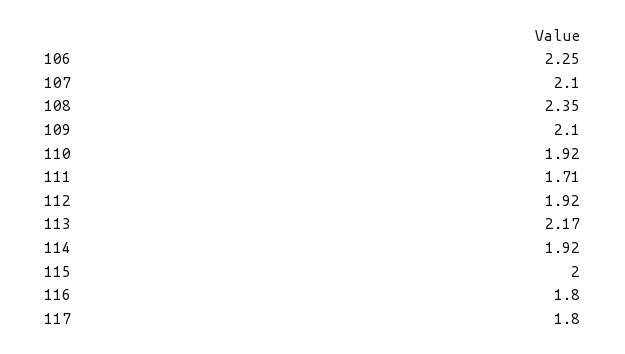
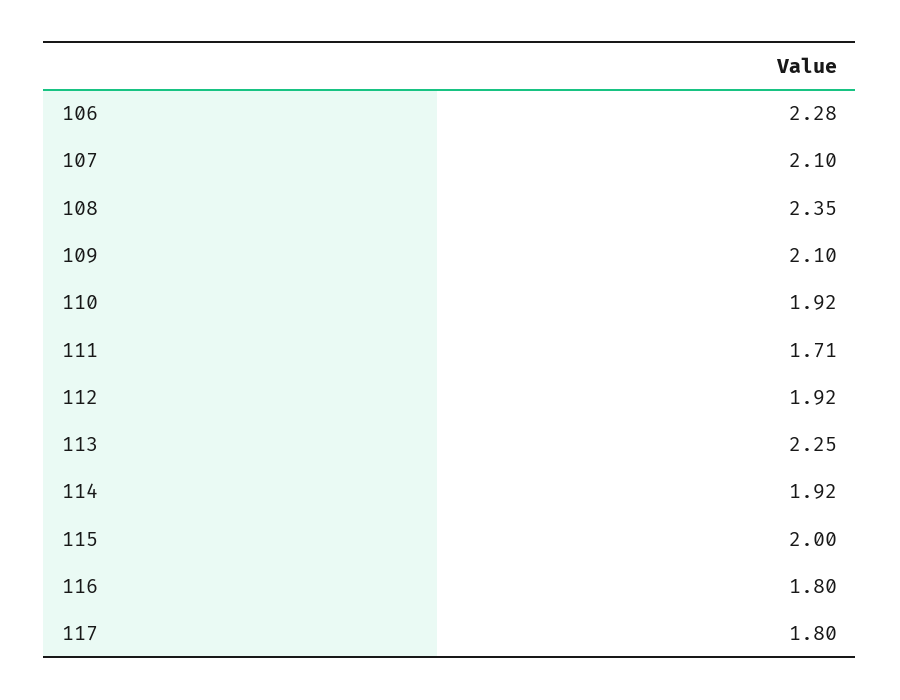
106: 2.25 -> 2.28
113: 2.17 -> 2.25

